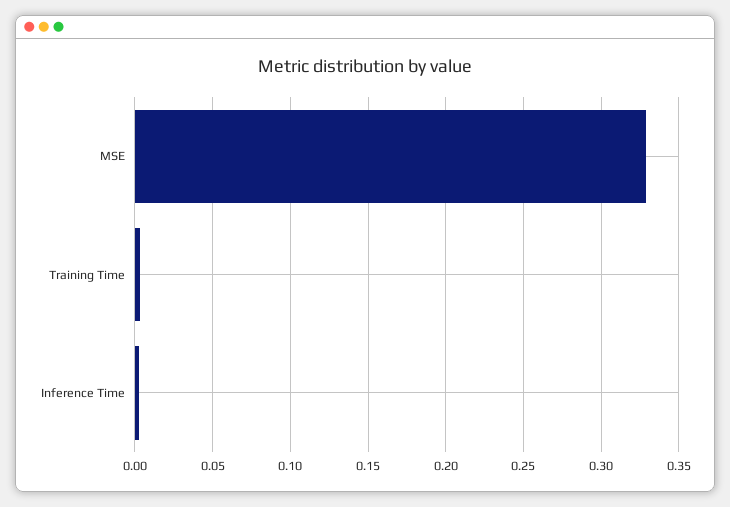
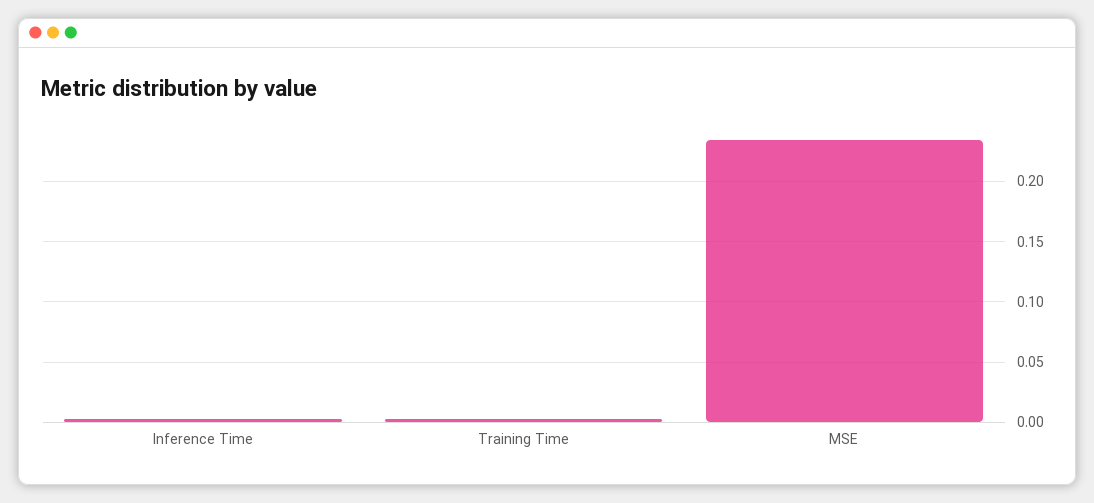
MSE: 0.33 -> 0.235

